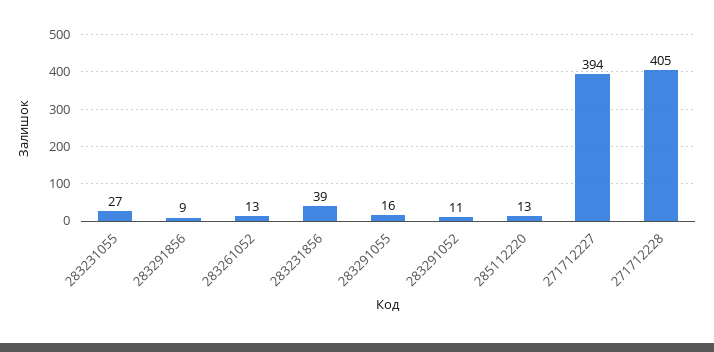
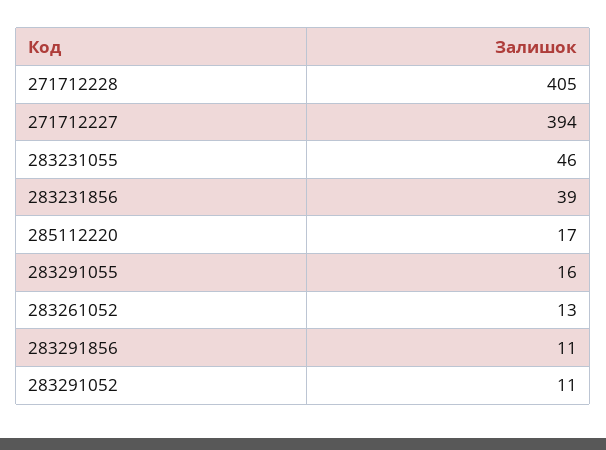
283231055: 27 -> 46
283291856: 9 -> 11
285112220: 13 -> 17

